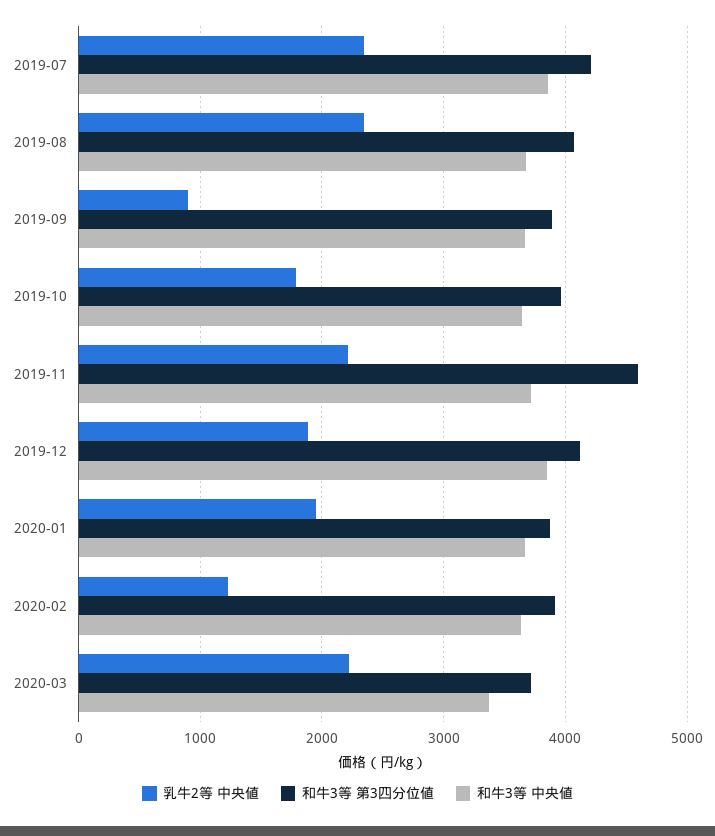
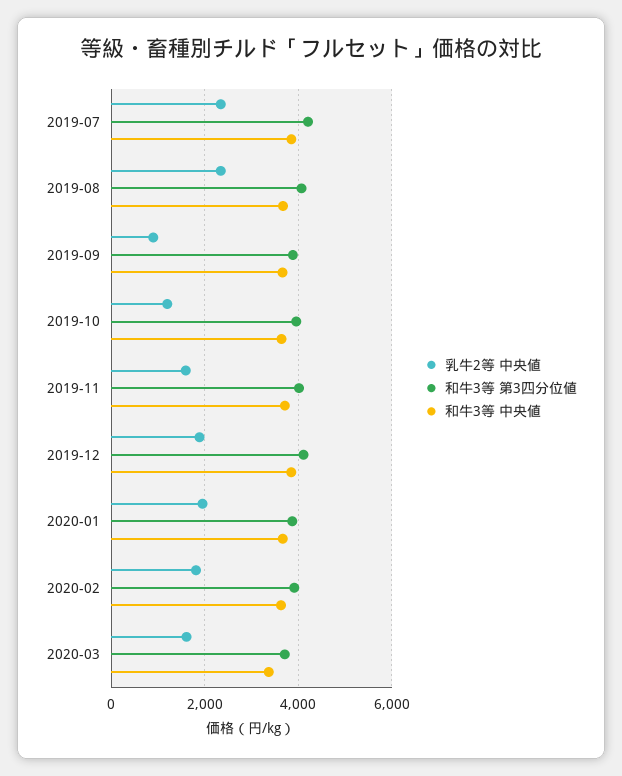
乳牛2等 中央値, 2019-10: 1800 -> 1200
乳牛2等 中央値, 2019-11: 2200 -> 1600
和牛3等 第3四分位値, 2019-11: 4600 -> 4000
乳牛2等 中央値, 2020-02: 1200 -> 1800
乳牛2等 中央値, 2020-03: 2200 -> 1600

